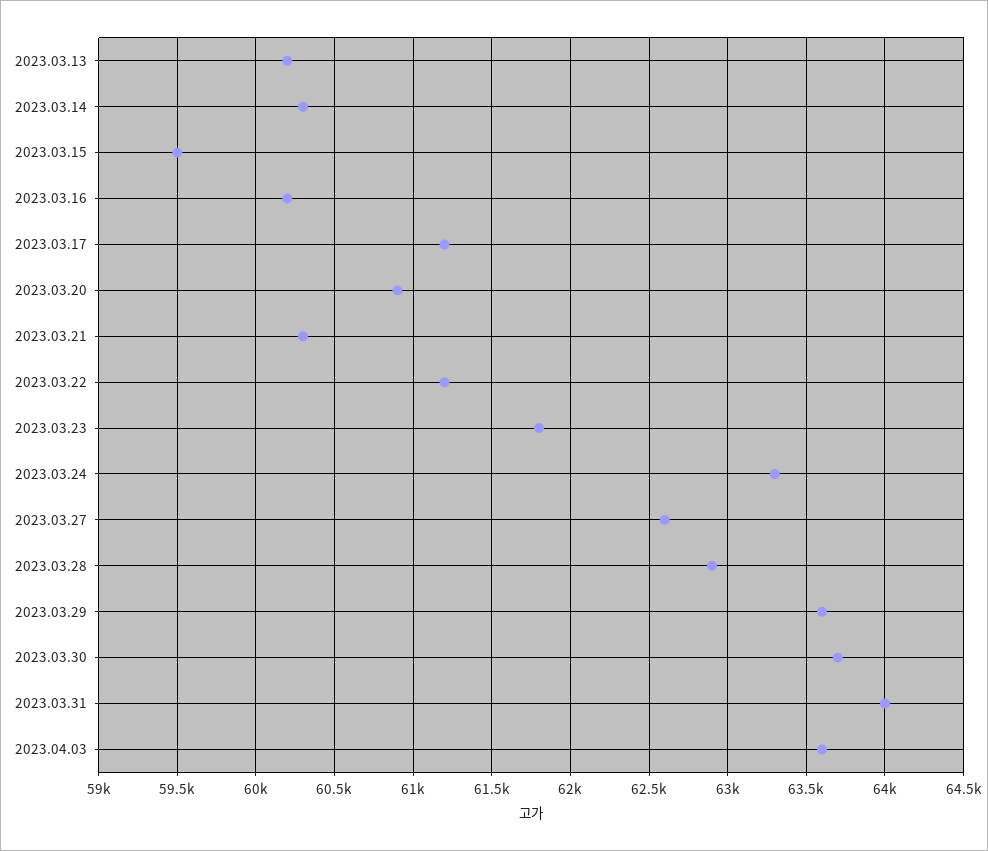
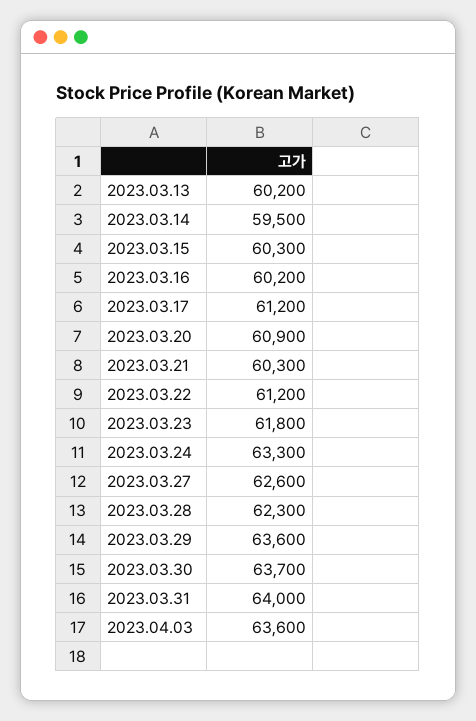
2023.03.14: 60300 -> 59500
2023.03.15: 59500 -> 60300
2023.03.28: 62900 -> 62300

